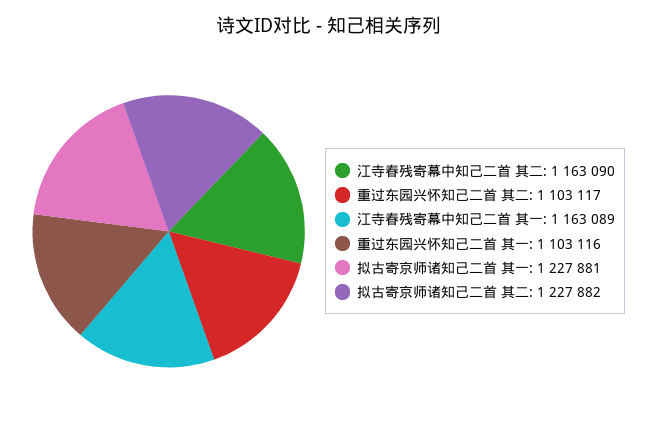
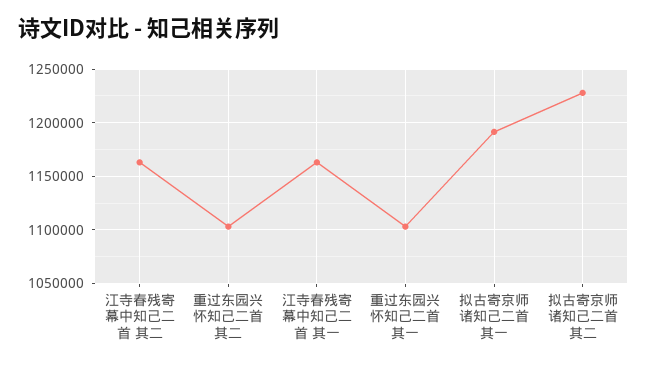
拟古寄京师诸知己二首 其一: 1227881 -> 1190000

